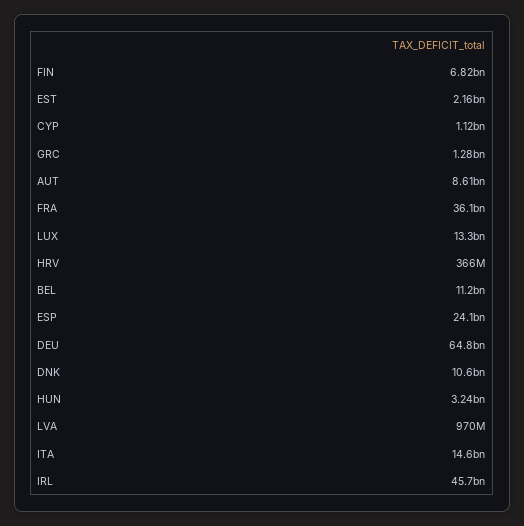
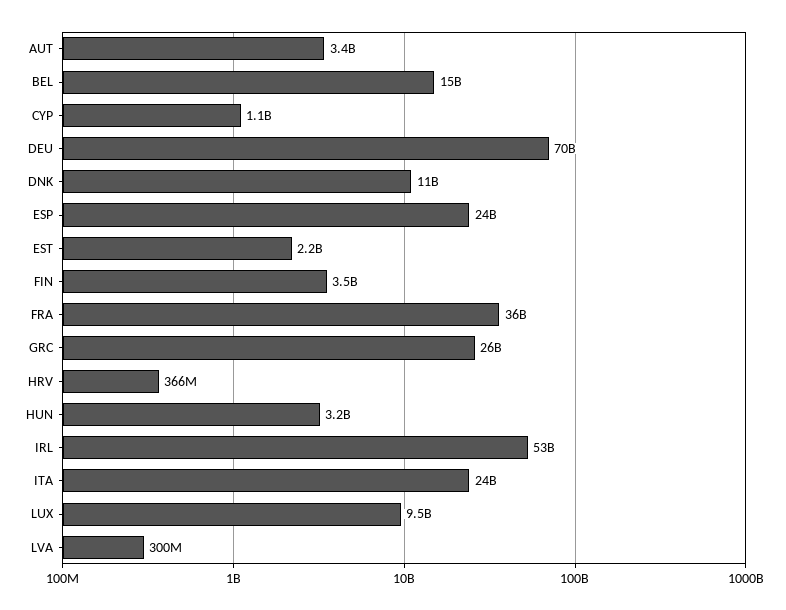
FIN: 6820000000 -> 3500000000
GRC: 1280000000 -> 26000000000
AUT: 8610000000 -> 3400000000
LUX: 13300000000 -> 9500000000
BEL: 11200000000 -> 15000000000
DEU: 64800000000 -> 70000000000
LVA: 970000000 -> 300000000
ITA: 14600000000 -> 24000000000
IRL: 45700000000 -> 53000000000

